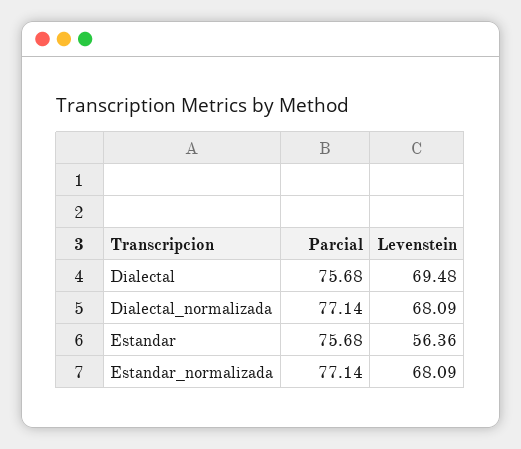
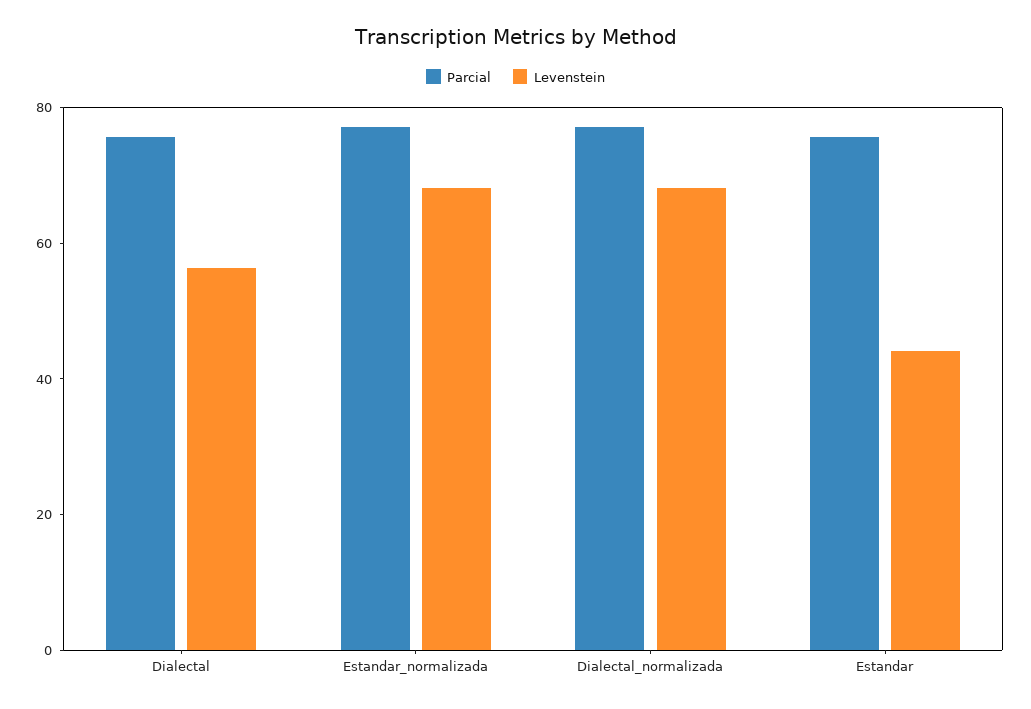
Levenstein, Dialectal: 69.48 -> 55
Levenstein, Estandar: 56.36 -> 45

